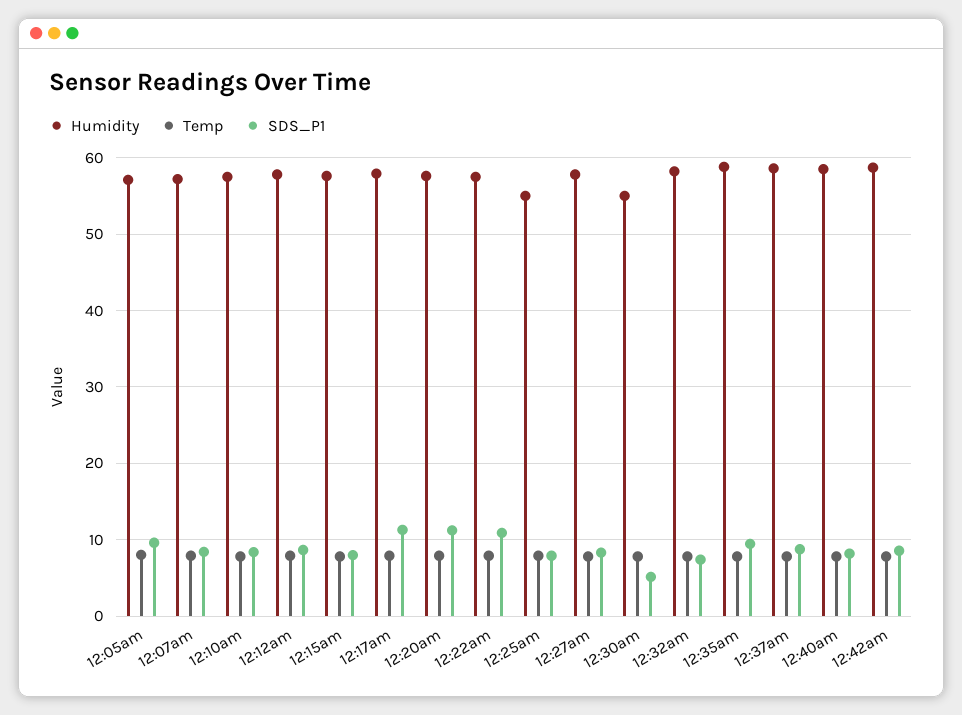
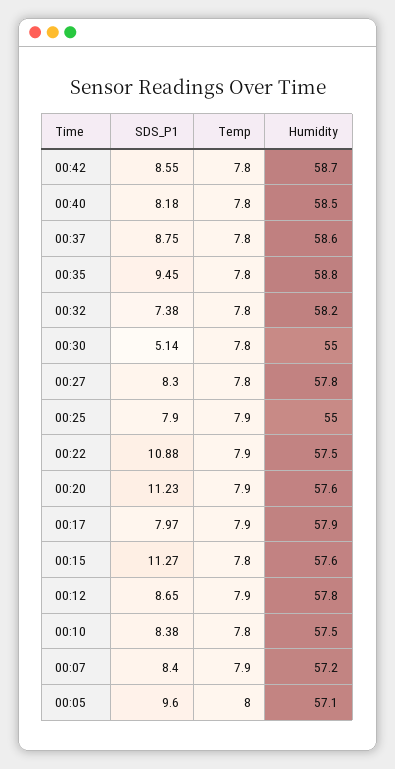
SDS_P1, 12:15am: 8 -> 11.27
SDS_P1, 12:17am: 11 -> 7.97

